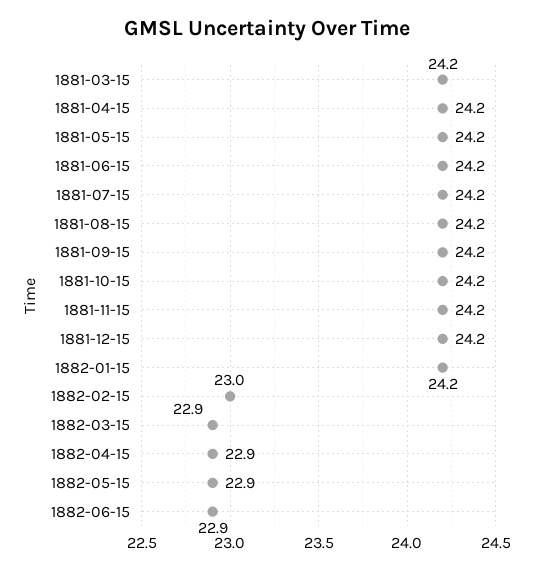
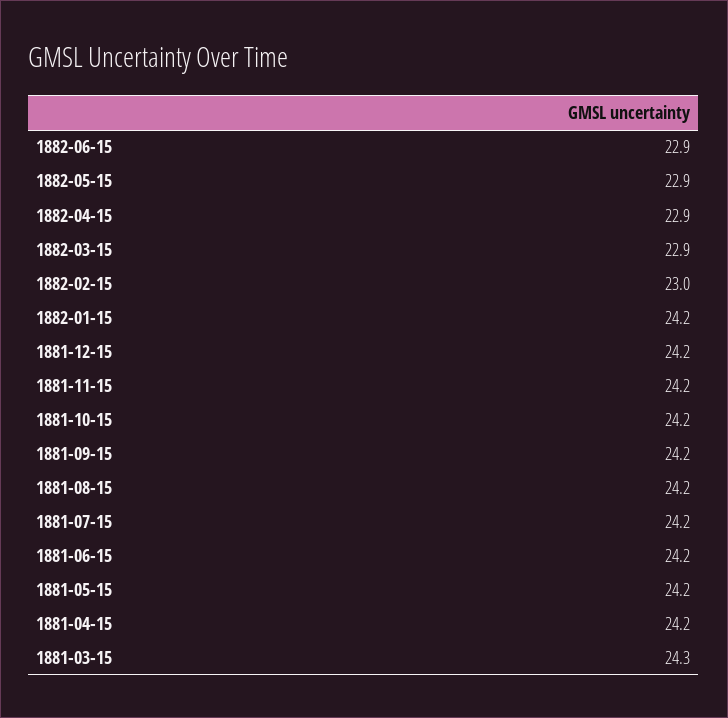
1881-03-15: 24.2 -> 24.3

